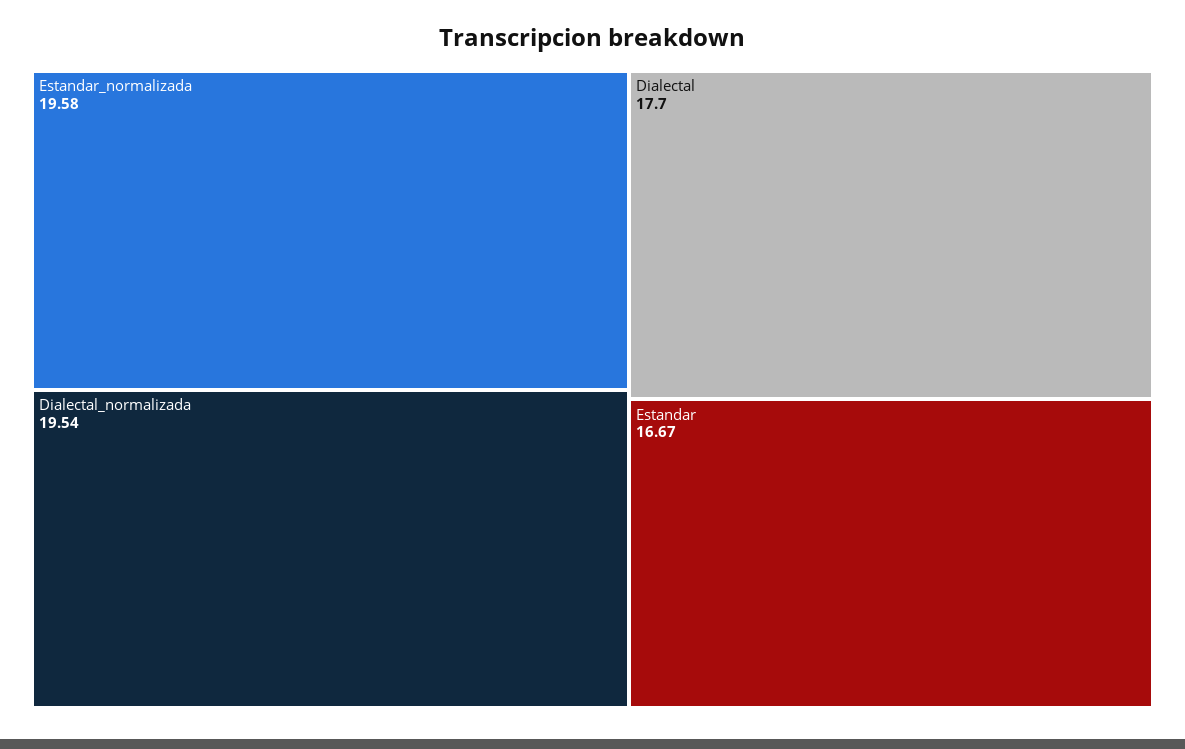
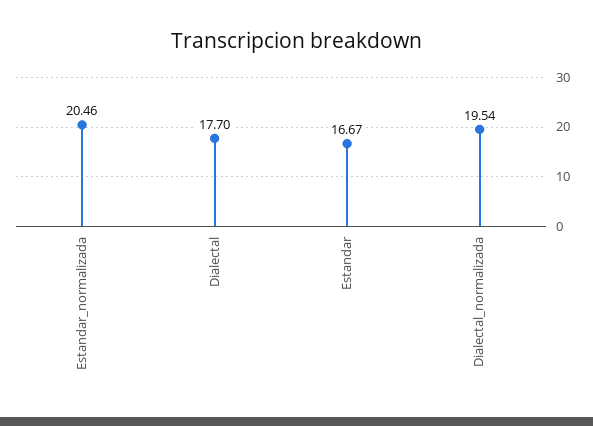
Estandar_normalizada: 19.58 -> 20.46

